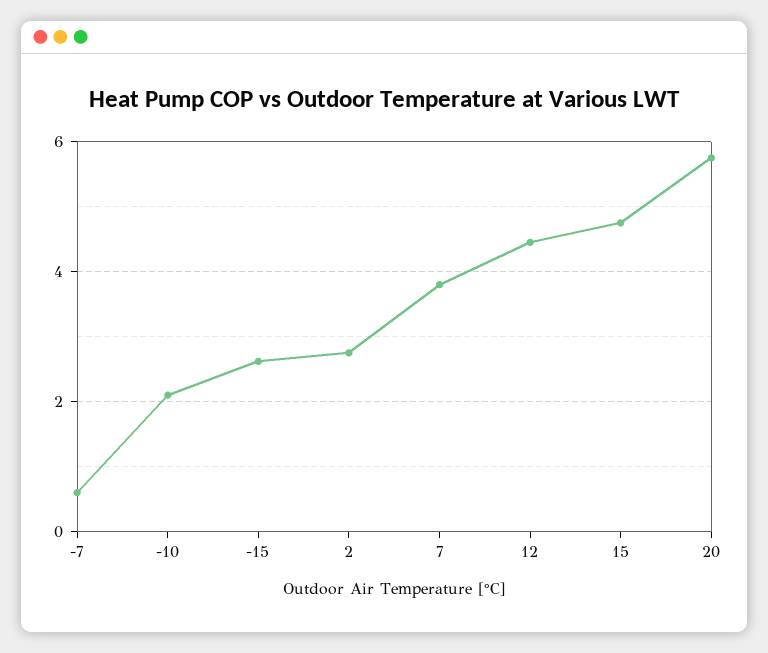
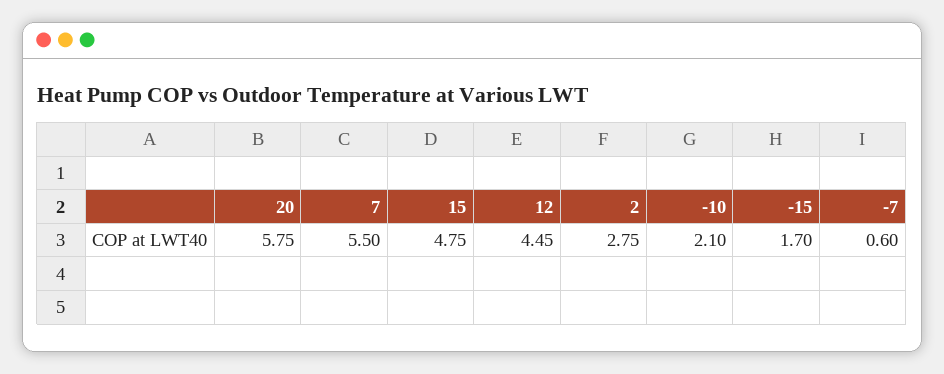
-15: 2.6 -> 1.7
7: 3.8 -> 5.5

